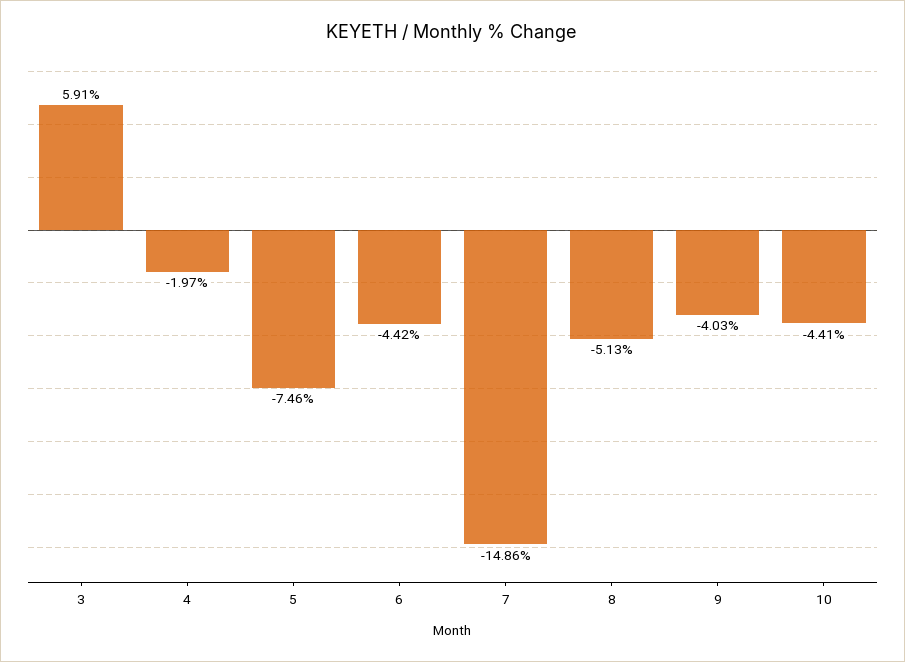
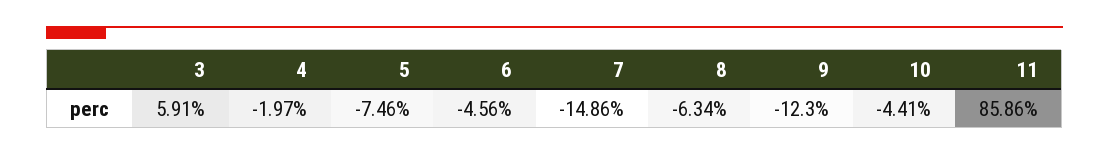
6: -4.42 -> -4.56
8: -5.13 -> -6.34
9: -4.03 -> -12.3
11: none -> 85.86

